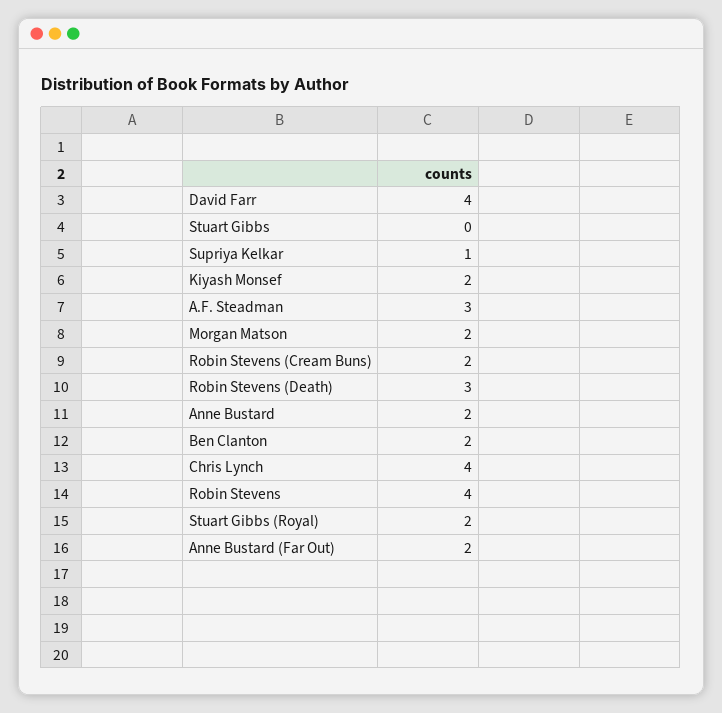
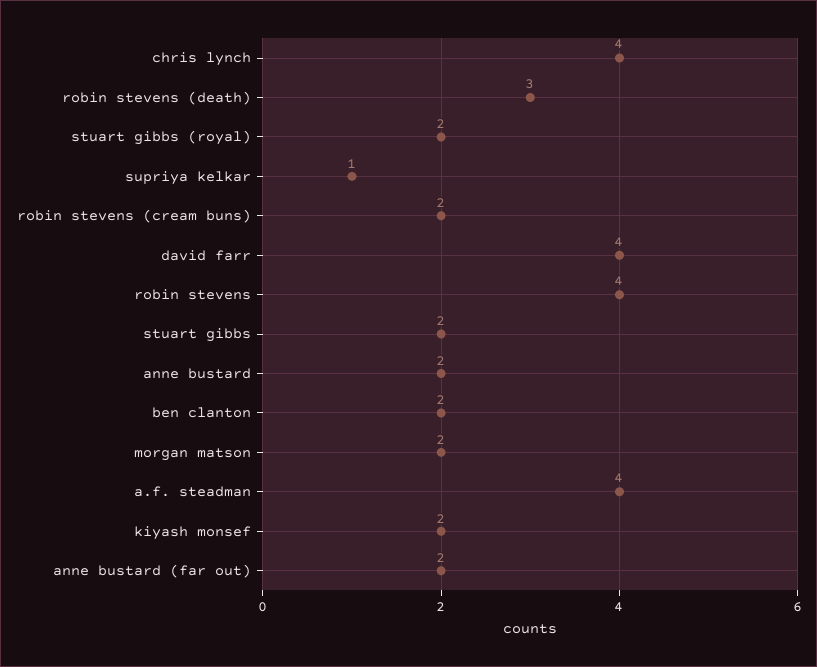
Stuart Gibbs: 0 -> 2
A.F. Steadman: 3 -> 4

